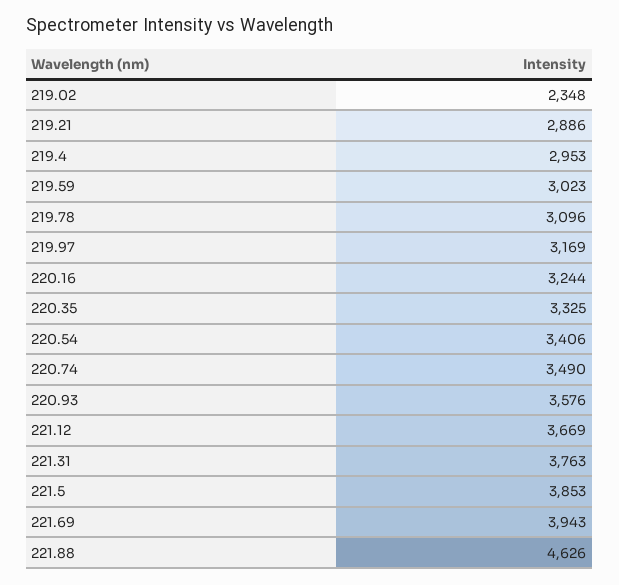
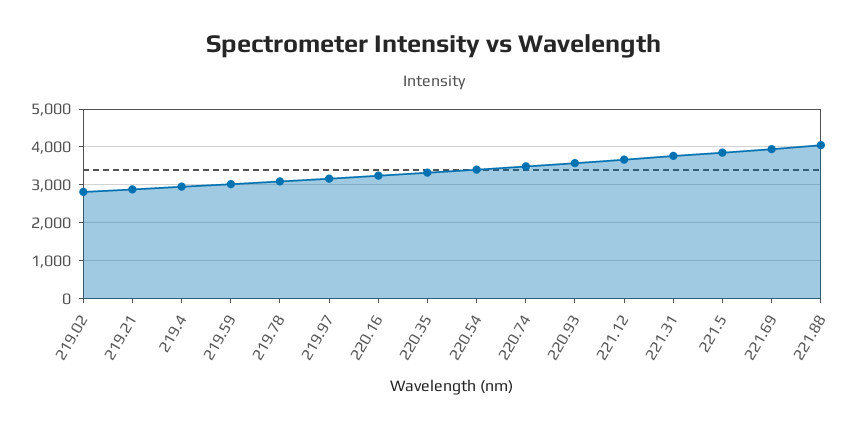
219.02: 2348 -> 2800
221.88: 4626 -> 4000

